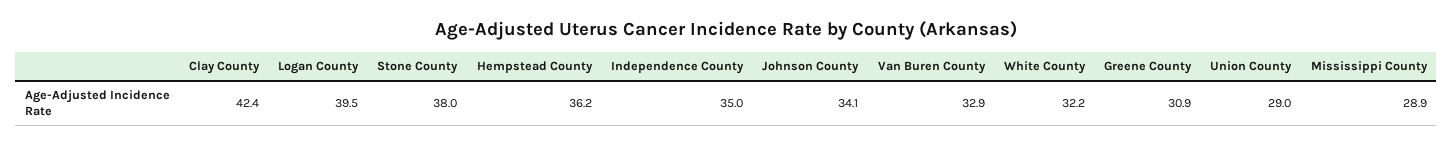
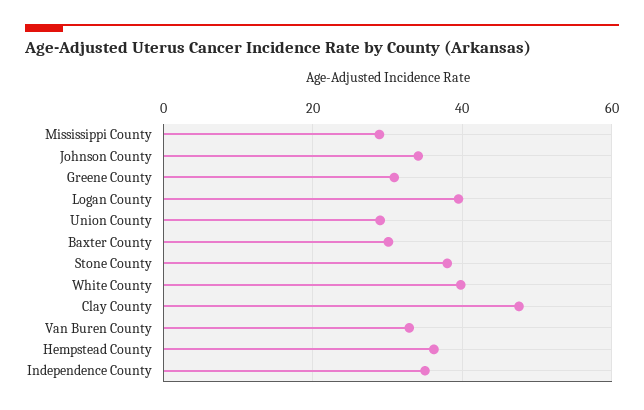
Clay County: 42.4 -> 48
White County: 32.2 -> 40
Baxter County: none -> 30

